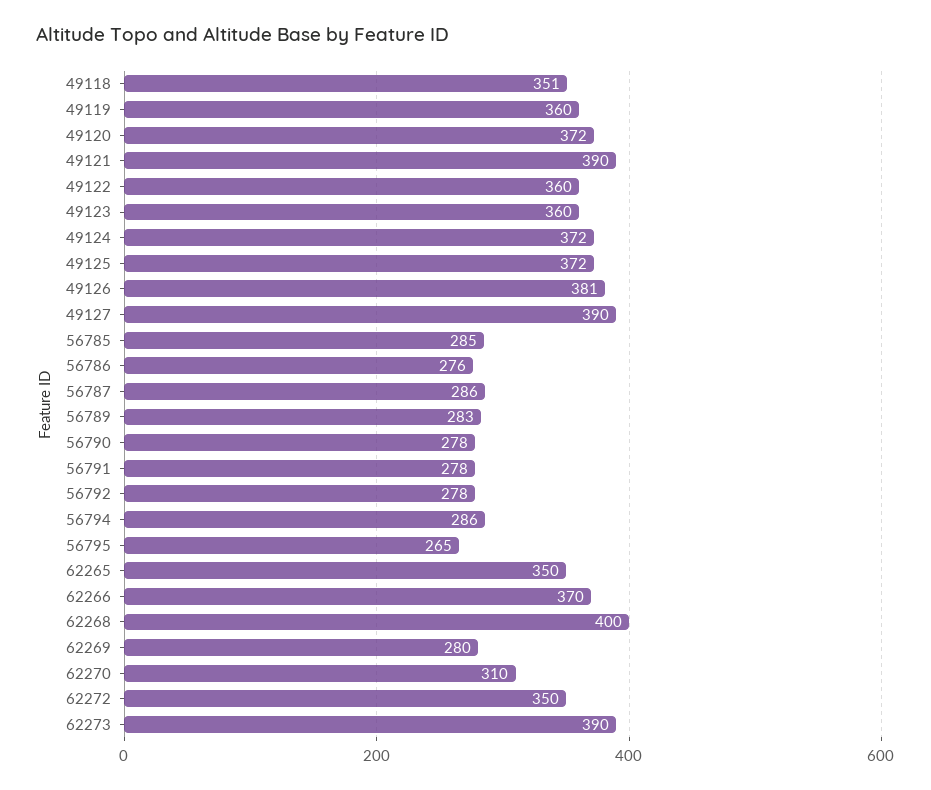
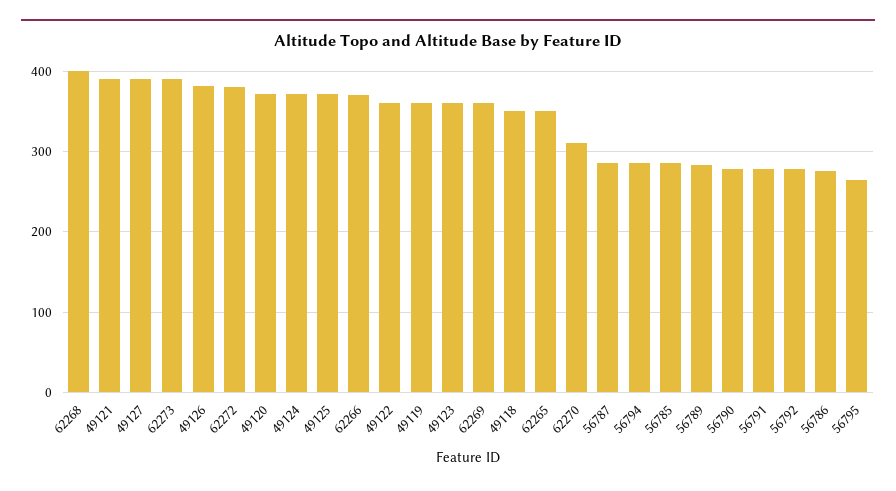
62269: 280 -> 360
62272: 350 -> 380

